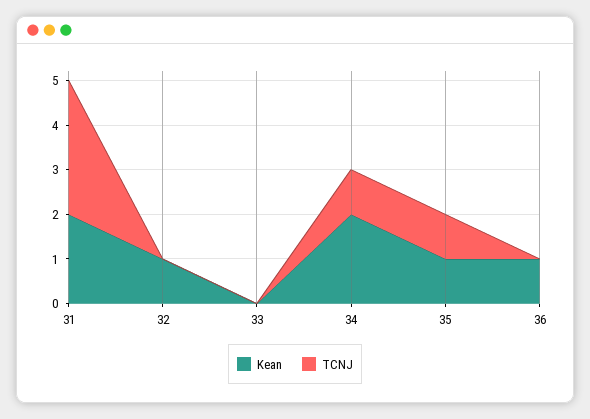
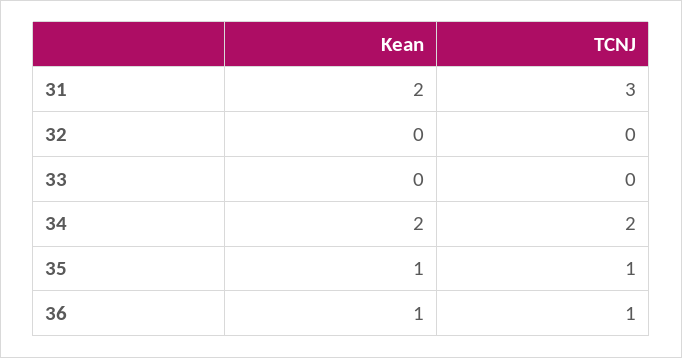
Kean, 32: 1 -> 0
TCNJ, 34: 1 -> 2
TCNJ, 36: 0 -> 1

